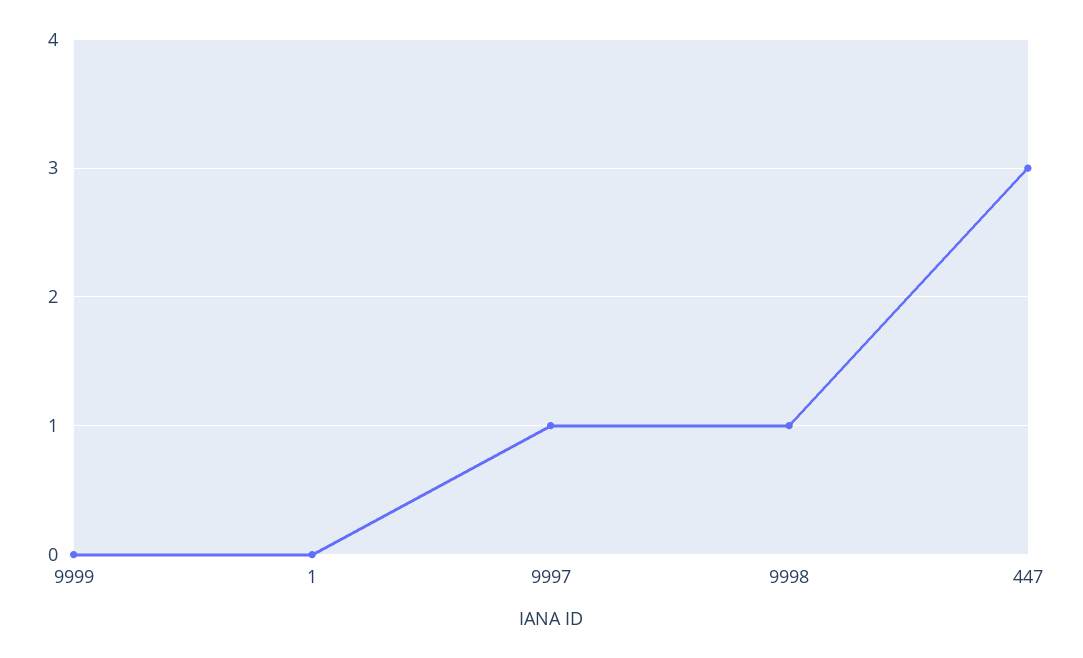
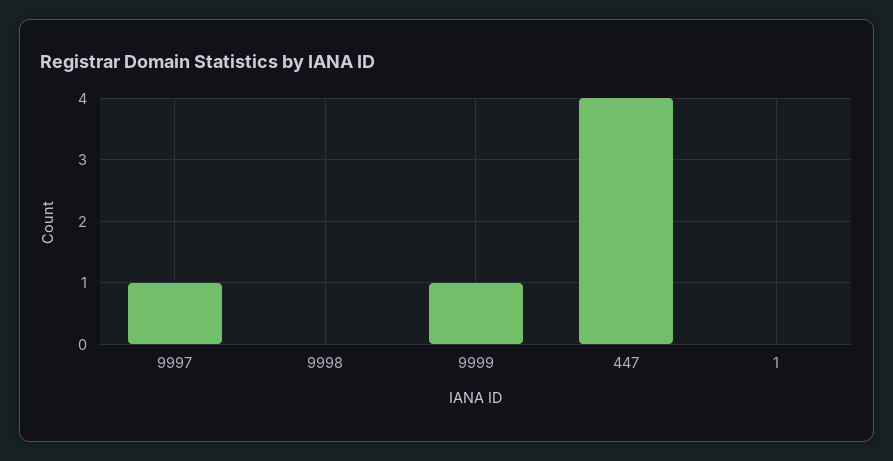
9999: 0 -> 1
9998: 1 -> 0
447: 3 -> 4

